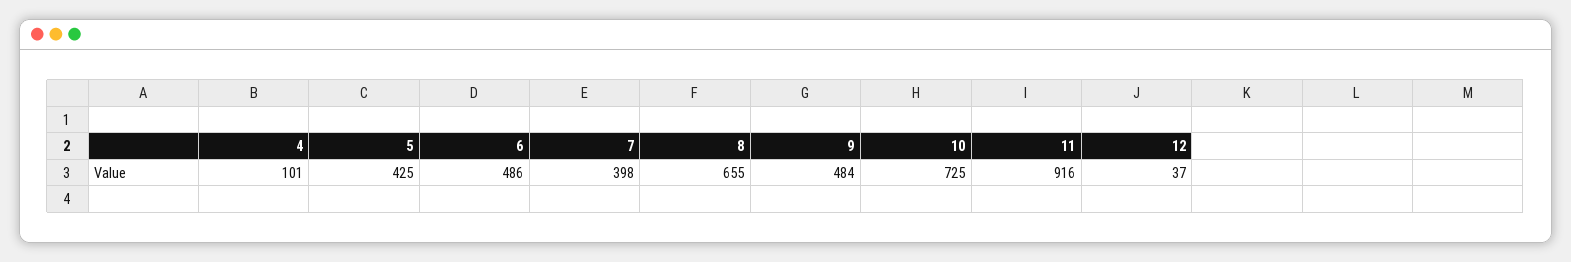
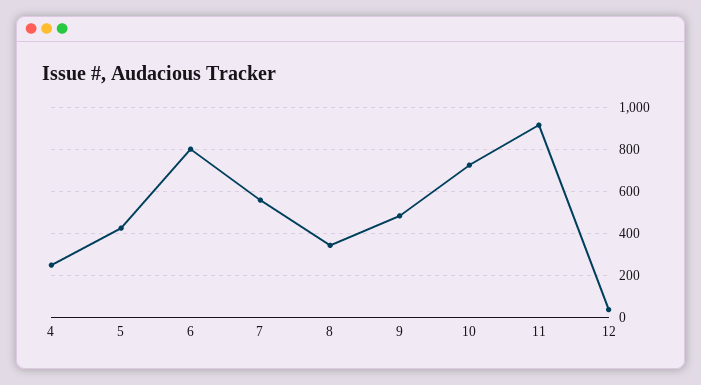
4: 101 -> 250
6: 486 -> 800
7: 398 -> 550
8: 655 -> 350

